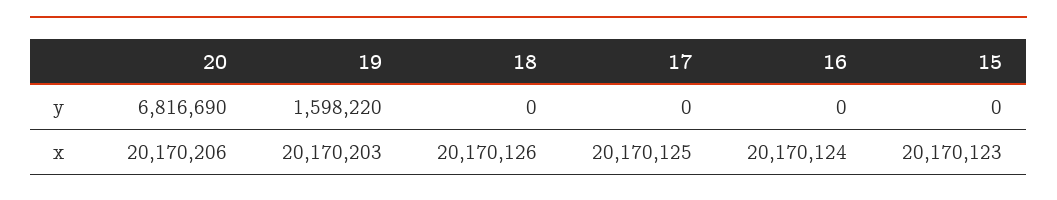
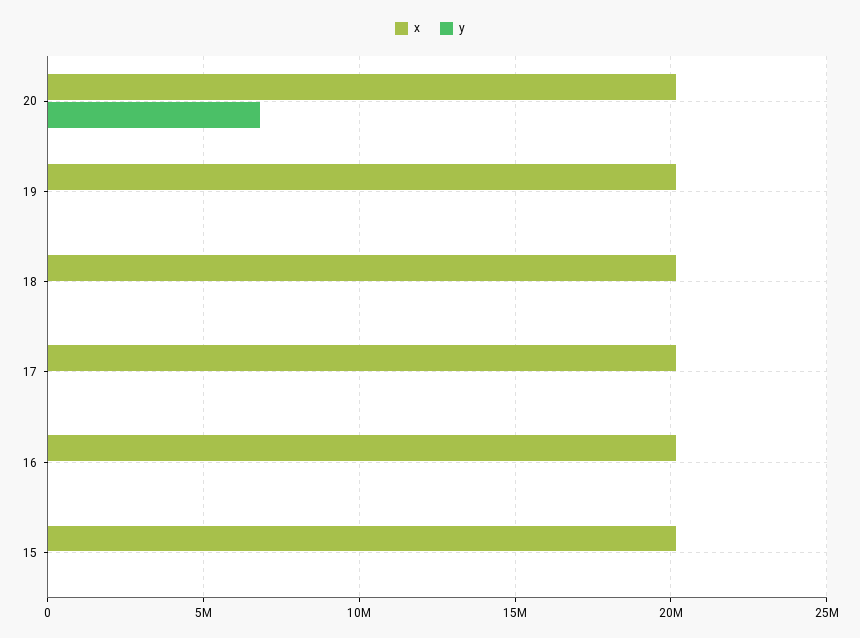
y, 19: 1598220 -> 0

